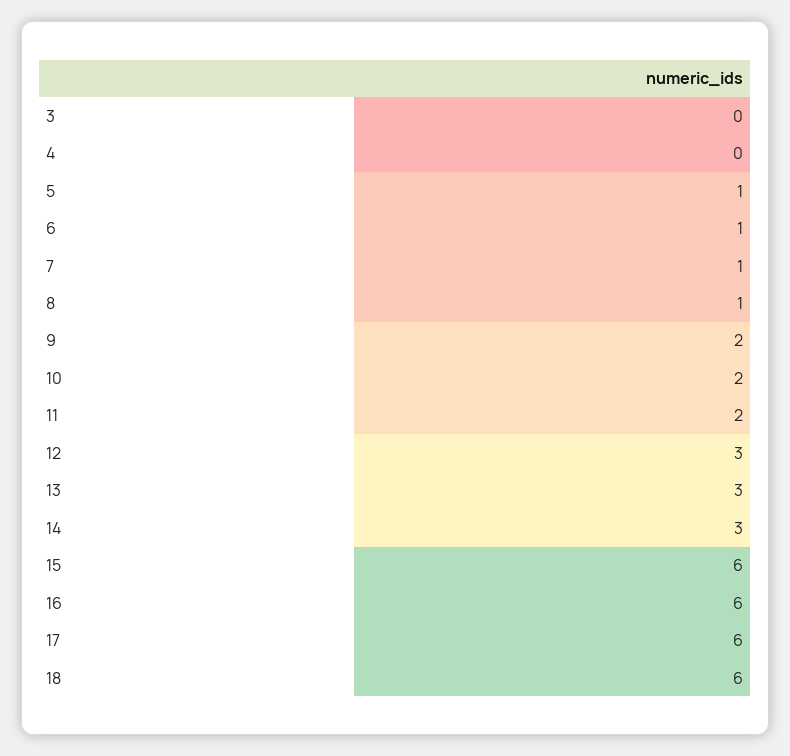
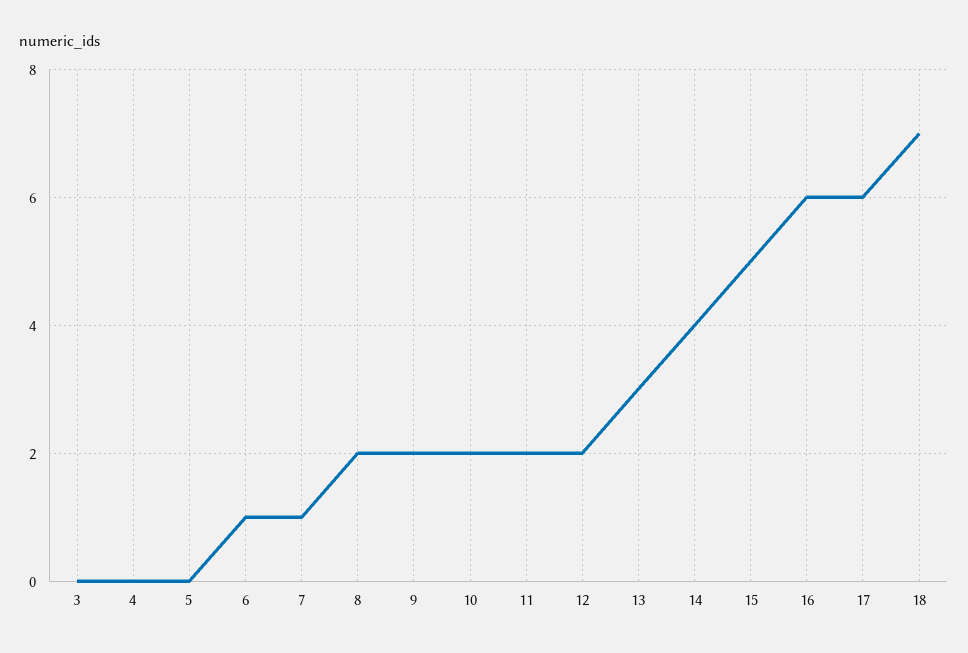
5: 1 -> 0
8: 1 -> 2
12: 3 -> 2
14: 3 -> 4
15: 6 -> 5
18: 6 -> 7

